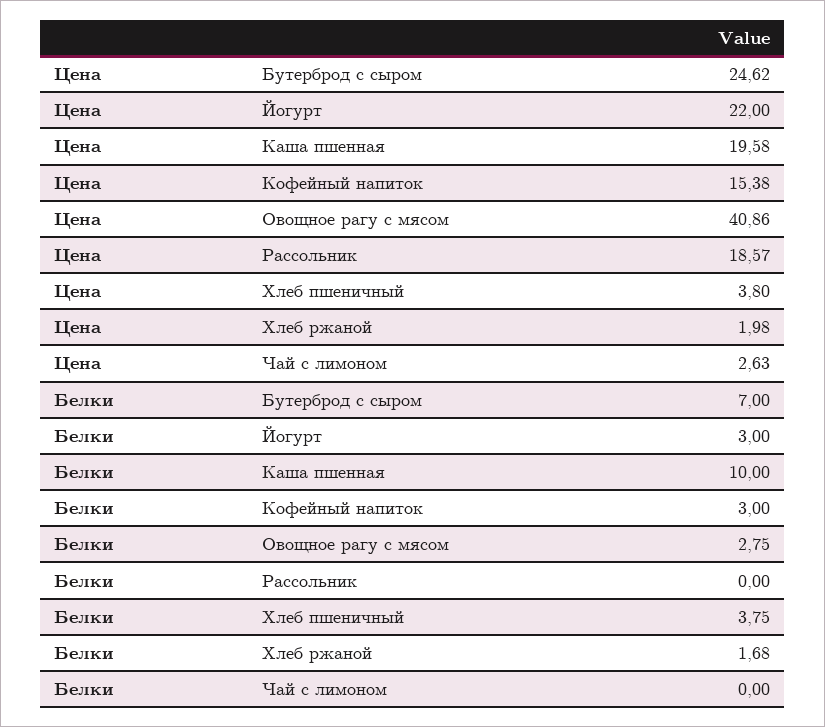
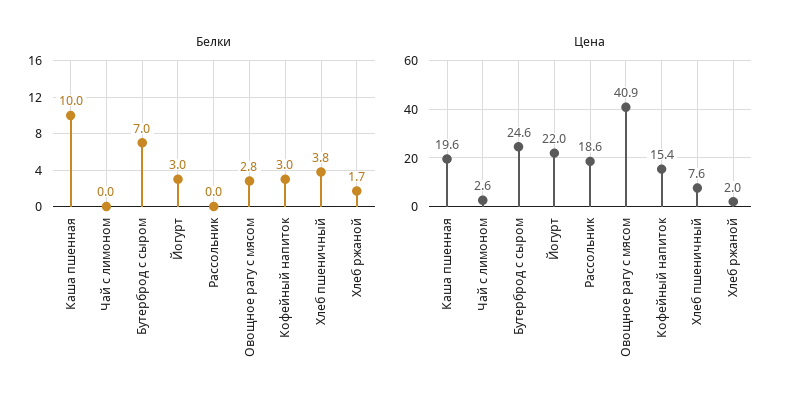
Цена, Хлеб пшеничный: 3.8 -> 7.6

